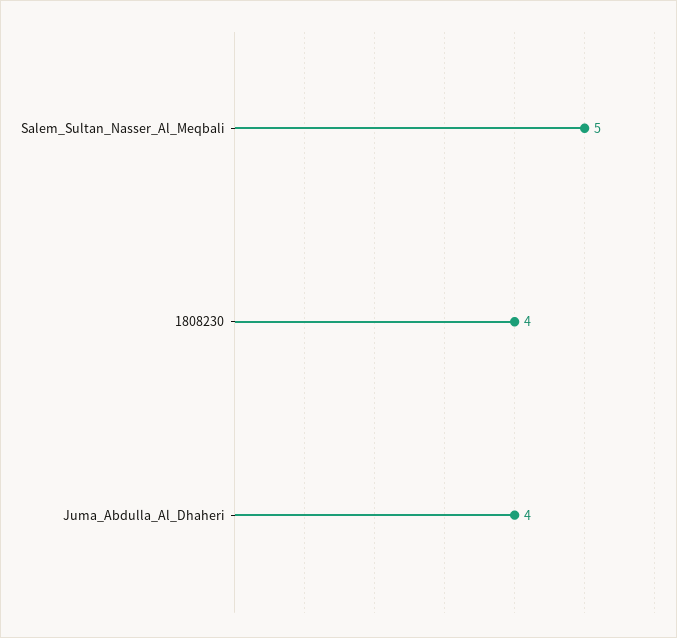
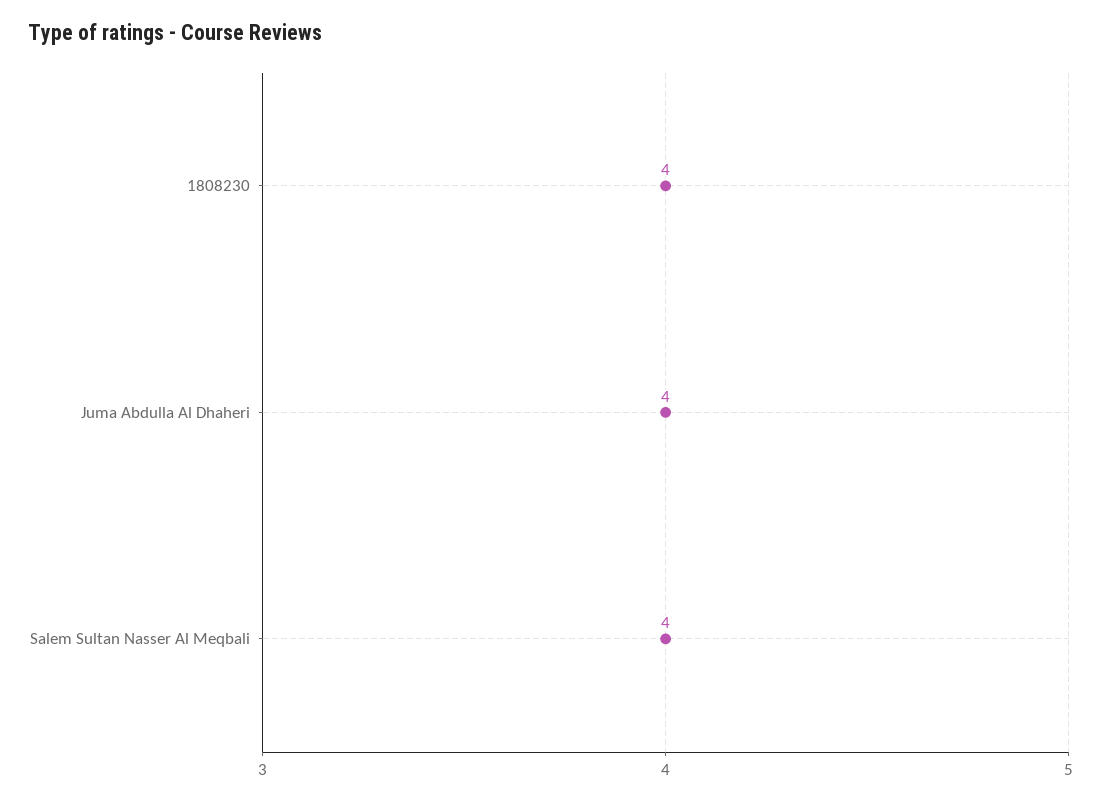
Salem_Sultan_Nasser_Al_Meqbali: 5 -> 4

